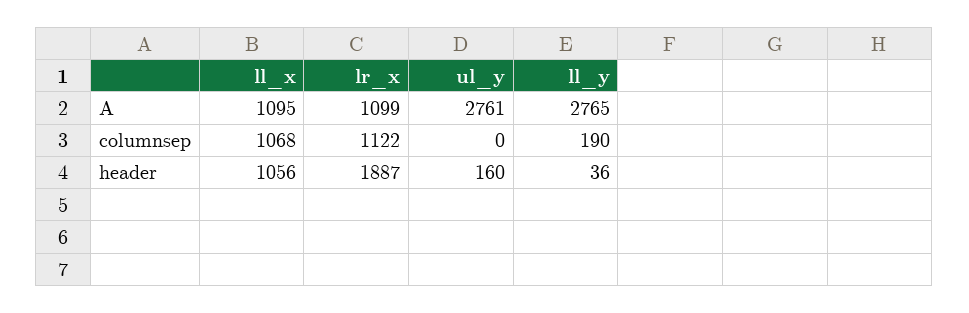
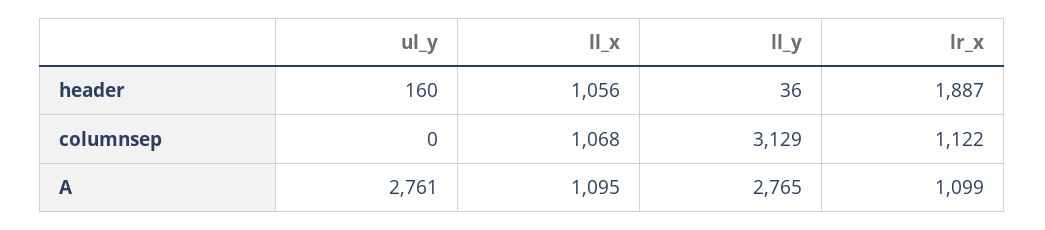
ll_y, columnsep: 190 -> 3129

